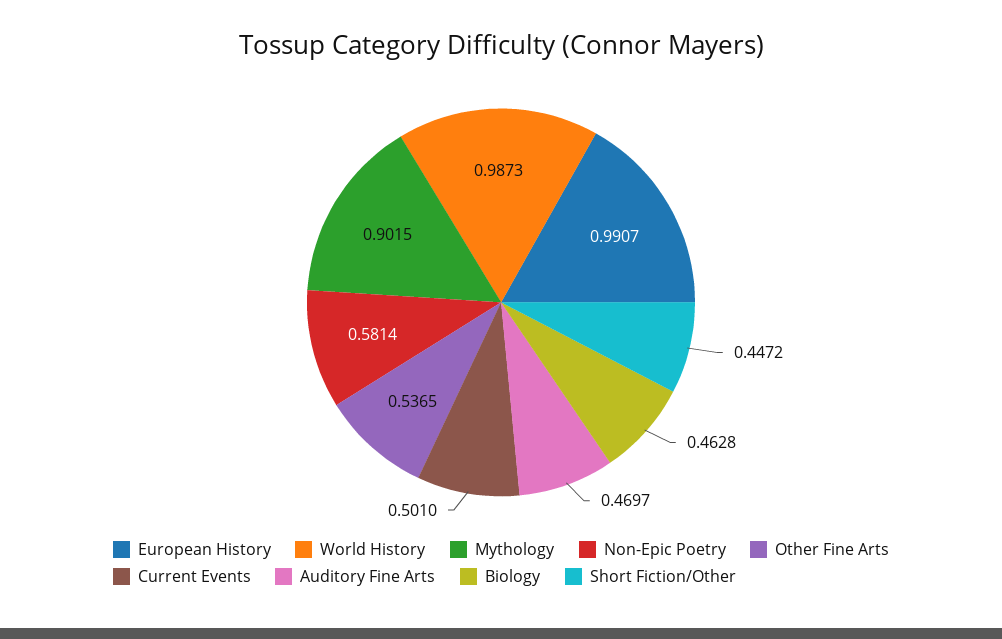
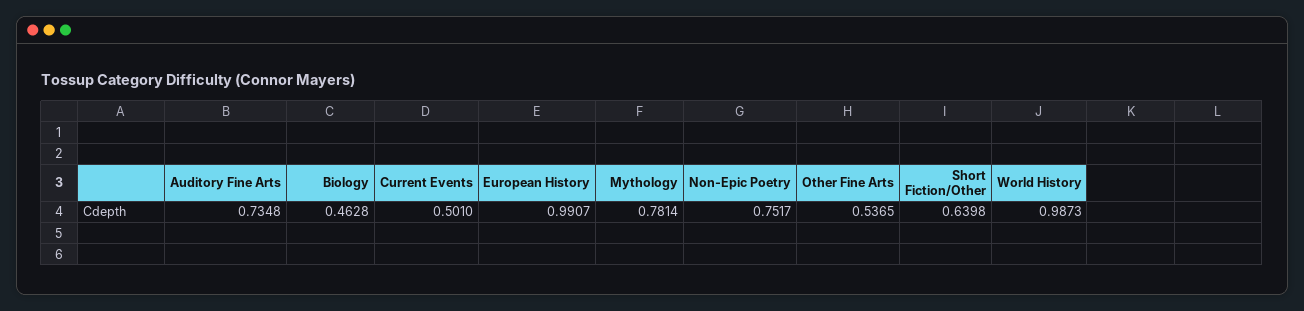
Mythology: 0.9015 -> 0.7814
Non-Epic Poetry: 0.5814 -> 0.7517
Auditory Fine Arts: 0.4697 -> 0.7348
Short Fiction/Other: 0.4472 -> 0.6398

